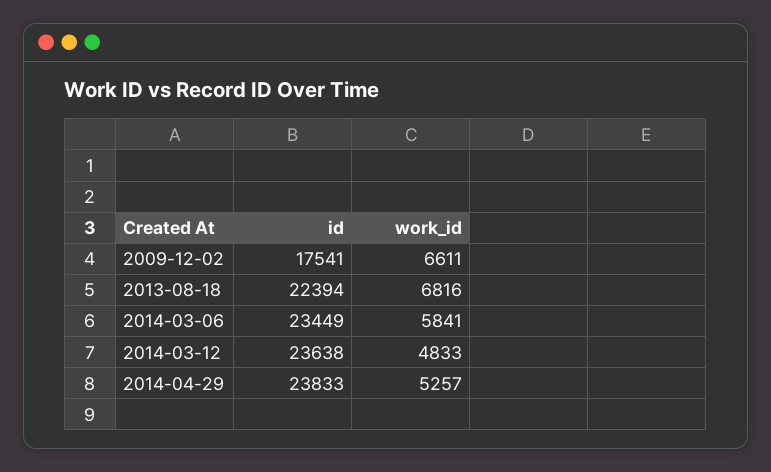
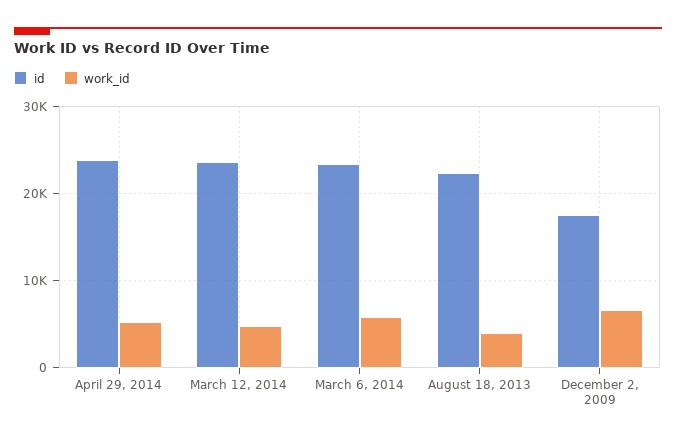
work_id, 2013-08-18: 6816 -> 4000

